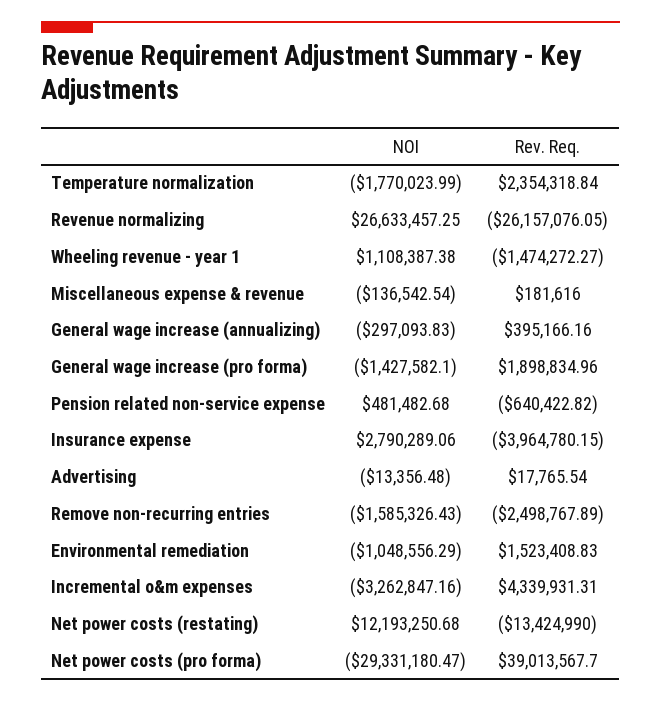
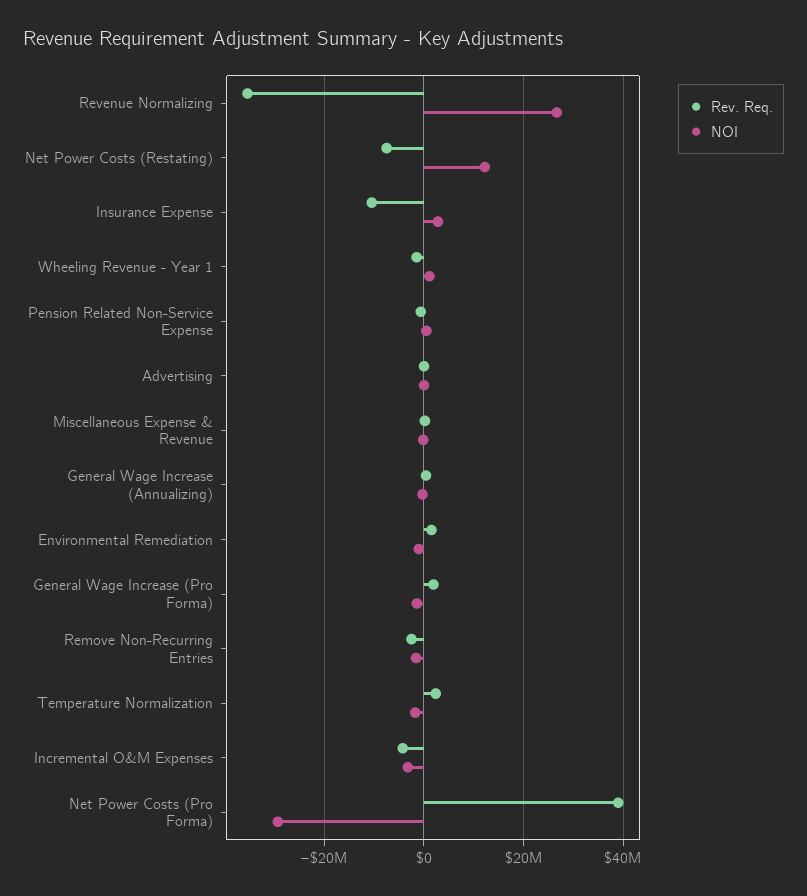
Rev. Req., Revenue normalizing: -26157076.05 -> -36000000
Rev. Req., Insurance expense: -3964780.15 -> -10000000
Rev. Req., Incremental o&m expenses: 4339931.31 -> -4000000
Rev. Req., Net power costs (restating): -13424990 -> -8000000

